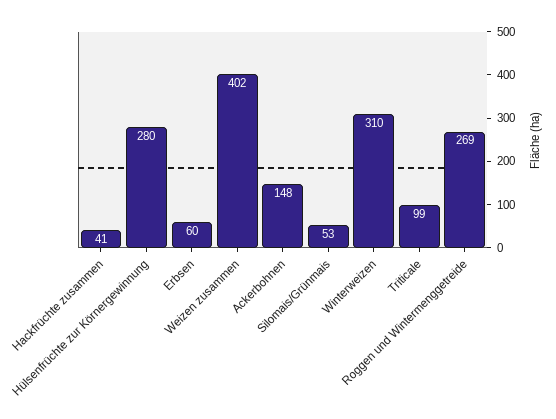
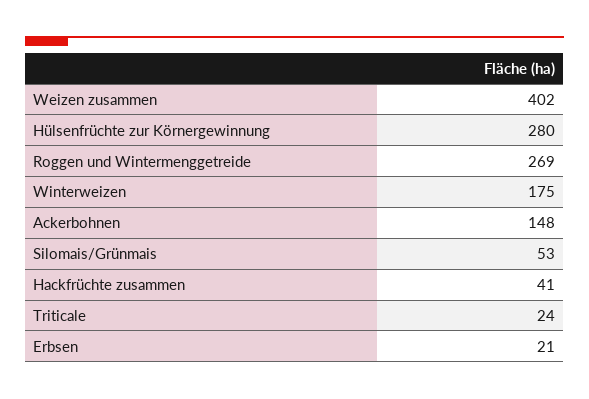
Erbsen: 60 -> 21
Winterweizen: 310 -> 175
Triticale: 99 -> 24

